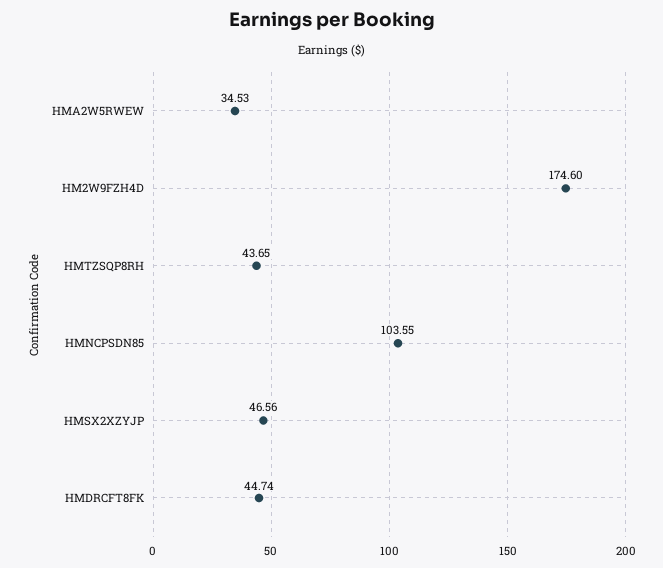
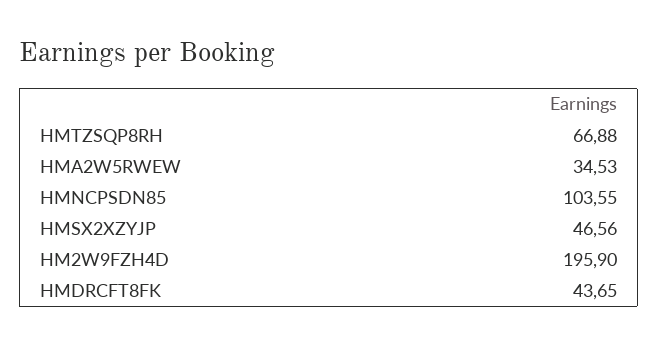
HM2W9FZH4D: 174.6 -> 195.9
HMTZSQP8RH: 43.65 -> 66.88
HMDRCFT8FK: 44.74 -> 43.65

